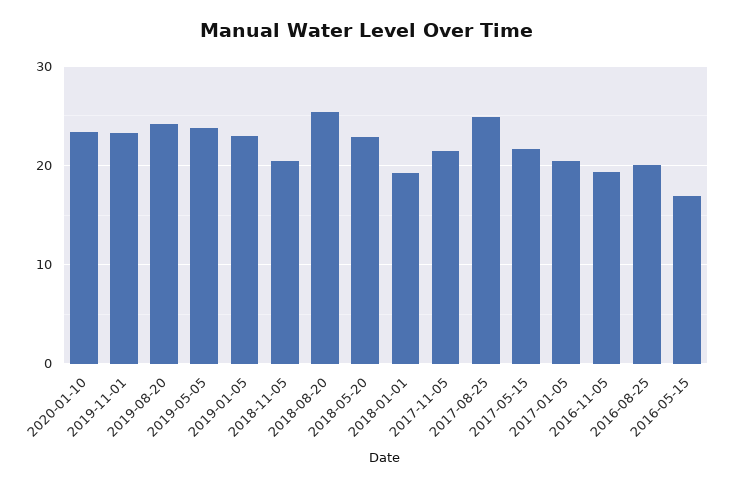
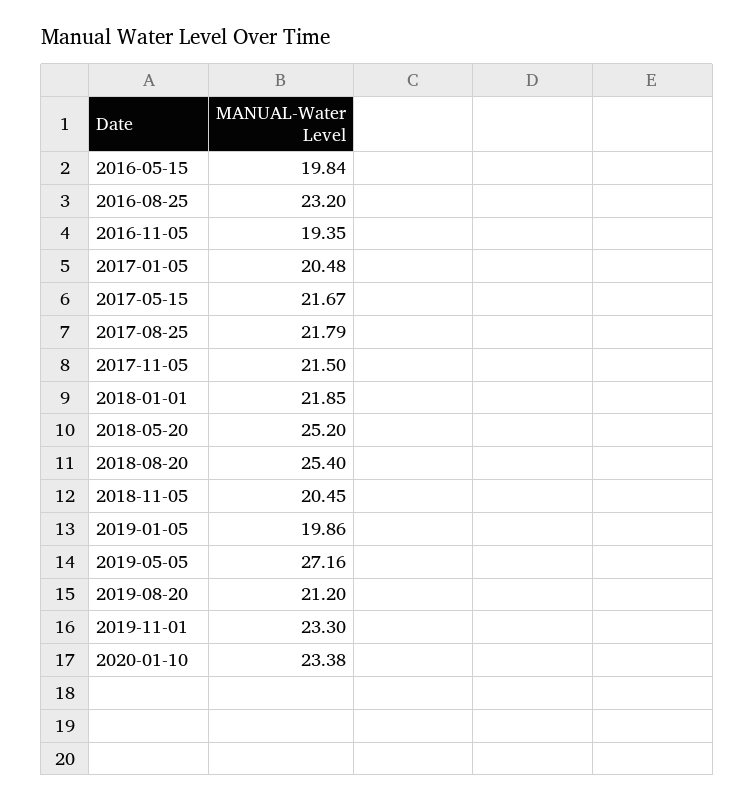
2019-08-20: 24 -> 21.2
2019-05-05: 24 -> 27.16
2019-01-05: 23 -> 19.86
2018-05-20: 23 -> 25.2
2018-01-01: 19 -> 21.85
2017-08-25: 25 -> 21.79
2016-08-25: 20 -> 23.2
2016-05-15: 17 -> 19.84

